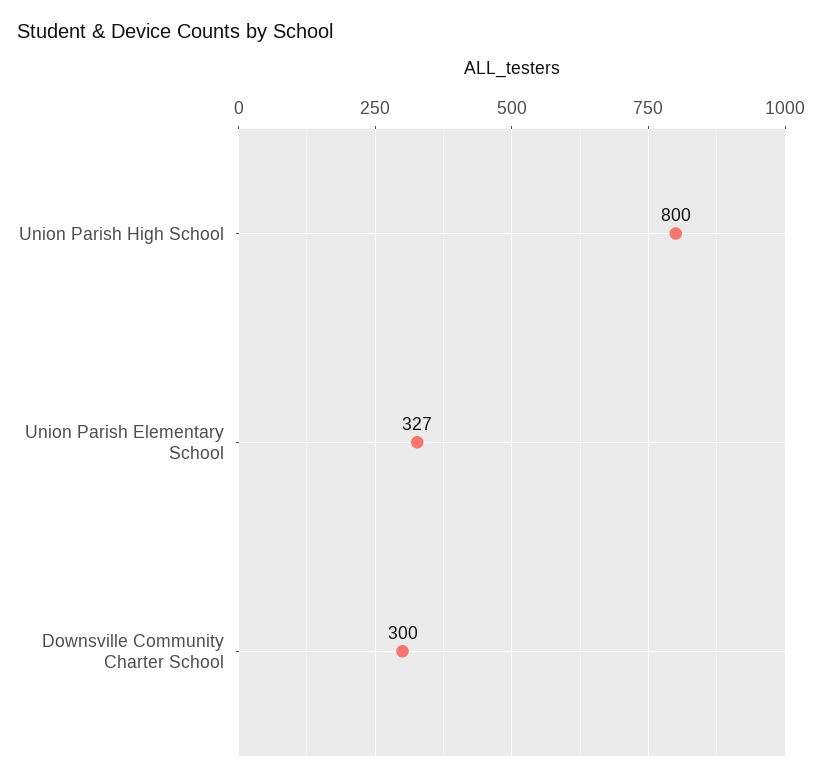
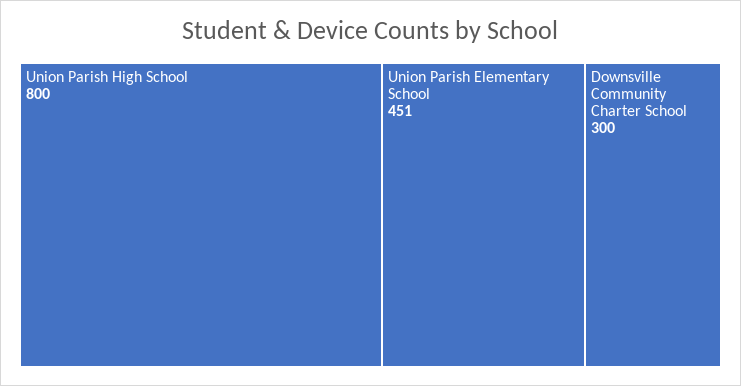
Union Parish Elementary School: 327 -> 451

